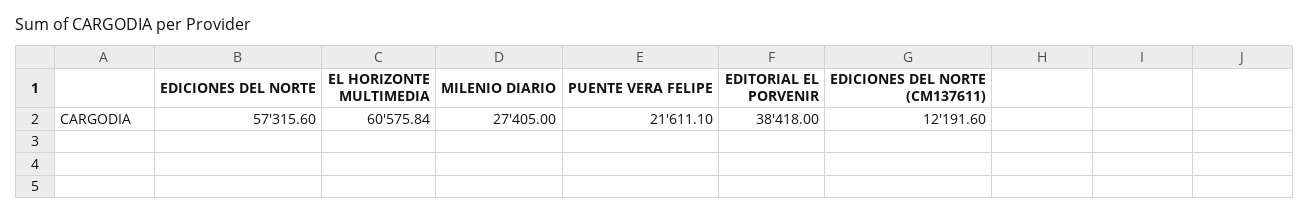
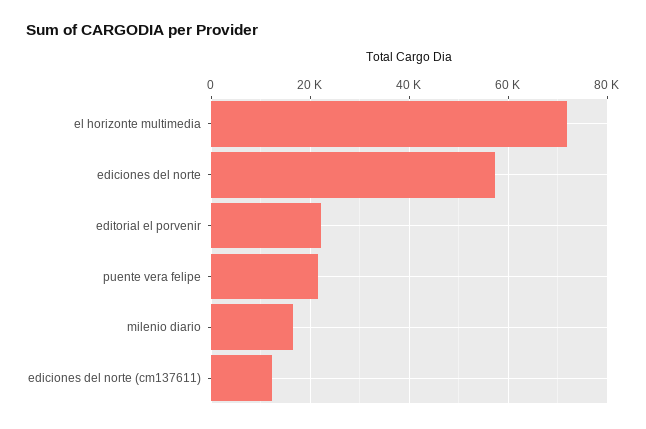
EL HORIZONTE MULTIMEDIA: 60575.84 -> 72000
MILENIO DIARIO: 27405 -> 16000
EDITORIAL EL PORVENIR: 38418 -> 22000

